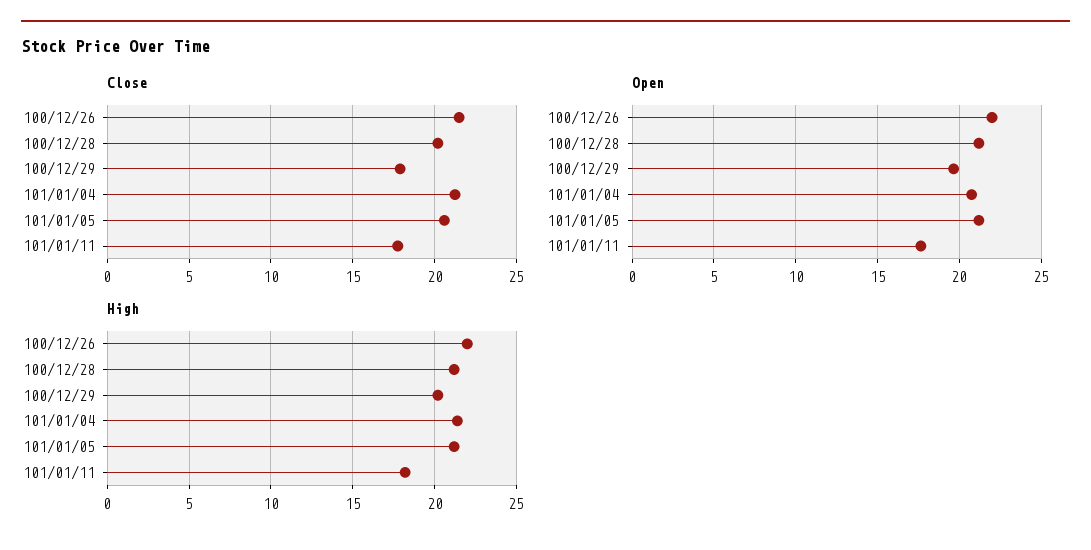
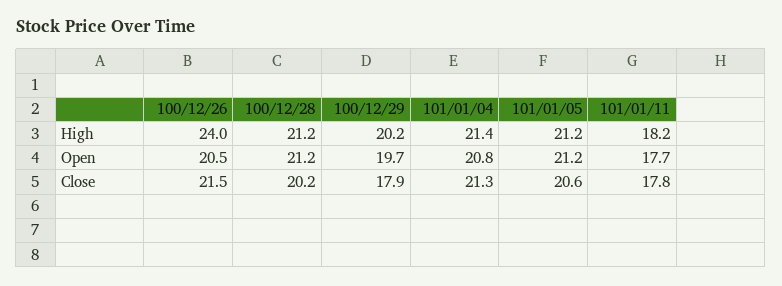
Open, 100/12/26: 22 -> 20.5
High, 100/12/26: 22 -> 24

